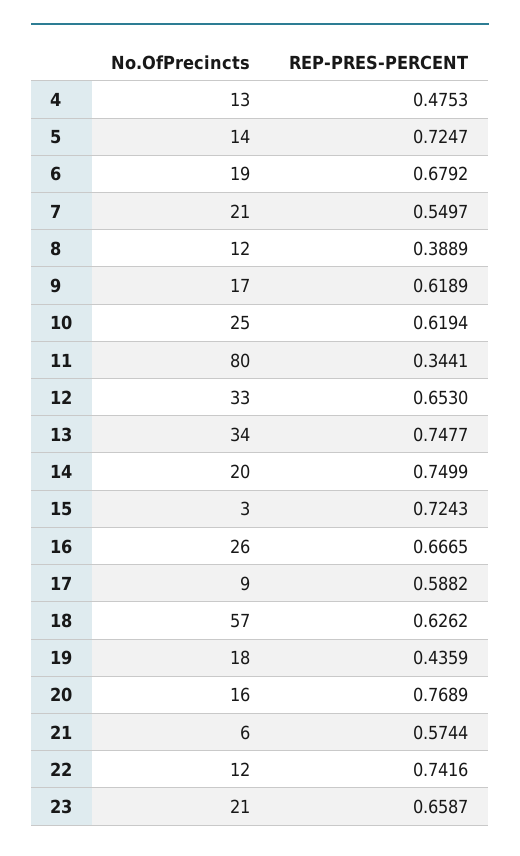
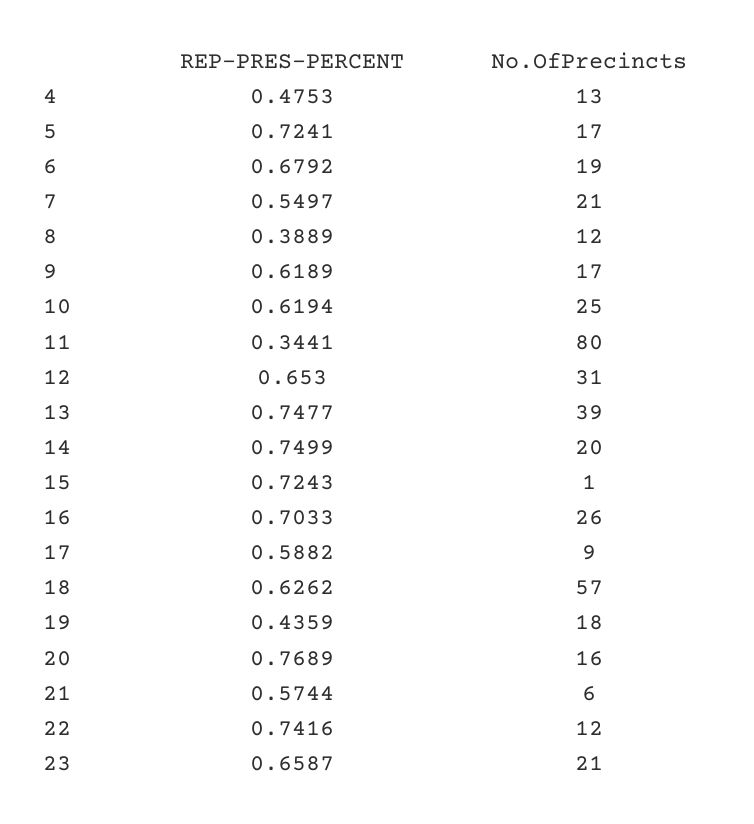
No.OfPrecincts, 5: 14 -> 17
REP-PRES-PERCENT, 5: 0.7247 -> 0.7241
No.OfPrecincts, 12: 33 -> 31
No.OfPrecincts, 13: 34 -> 39
No.OfPrecincts, 15: 3 -> 1
REP-PRES-PERCENT, 16: 0.6665 -> 0.7033

